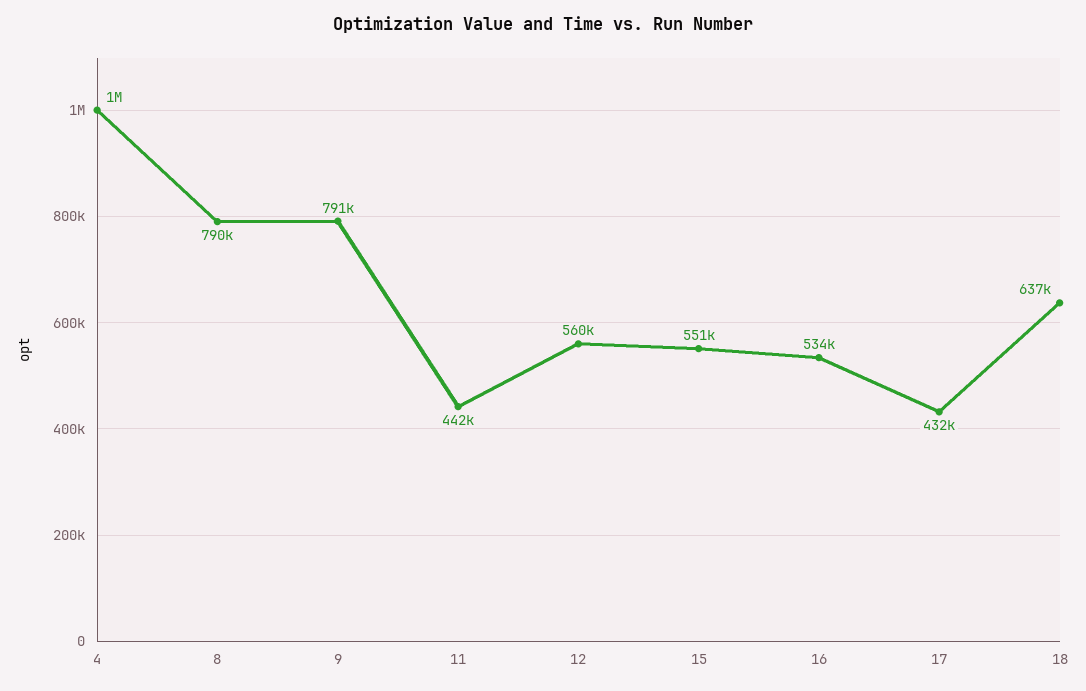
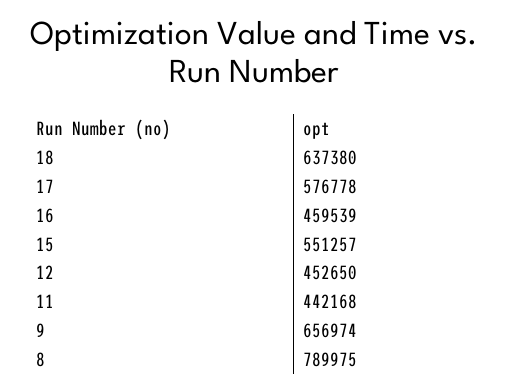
4: 1000000 -> none
9: 791000 -> 656974
12: 560000 -> 452650
16: 534000 -> 459539
17: 432000 -> 576778

